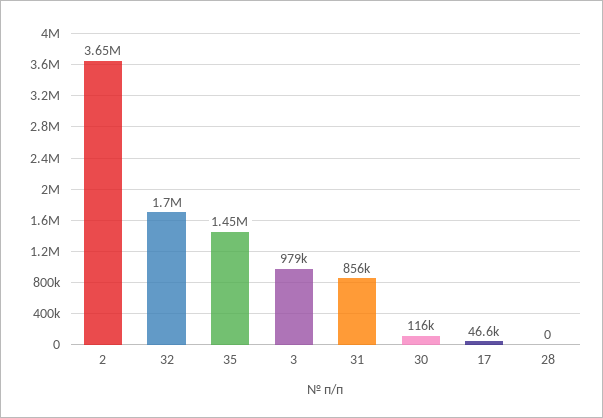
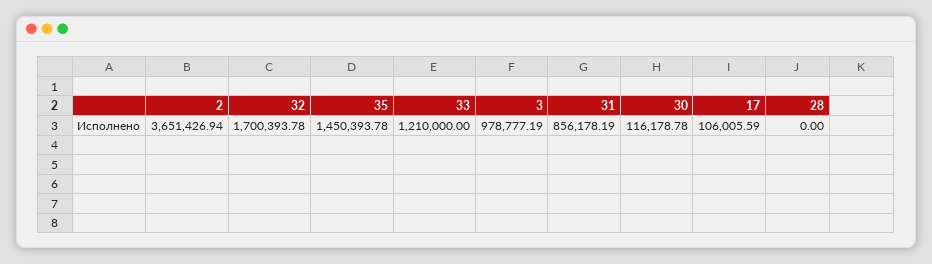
17: 46600 -> 106005.59
33: none -> 1210000

